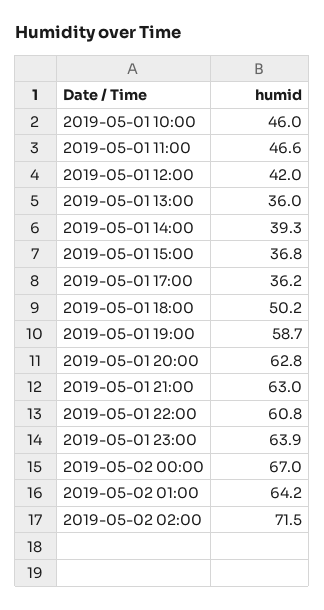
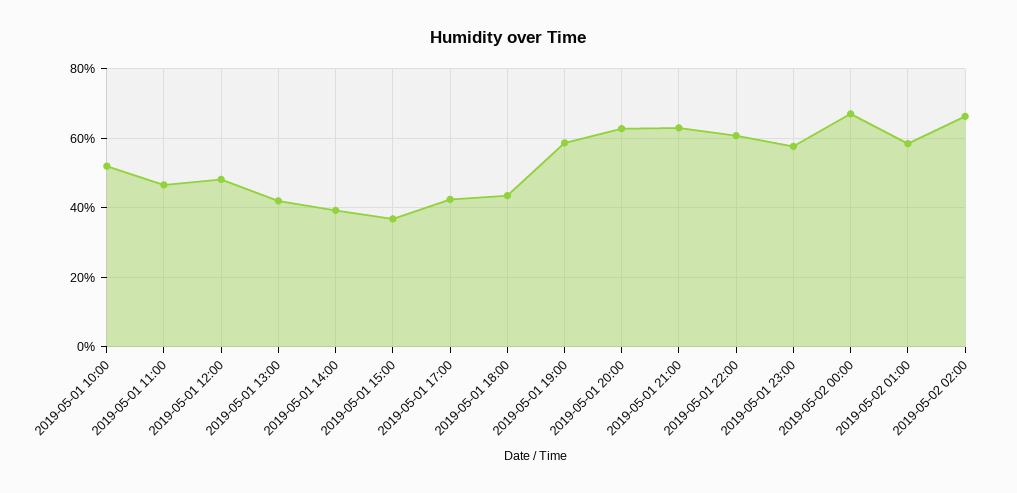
2019-05-01 10:00: 46 -> 52
2019-05-01 12:00: 42 -> 48
2019-05-01 13:00: 36 -> 42
2019-05-01 17:00: 36.2 -> 42
2019-05-01 18:00: 50.2 -> 44
2019-05-01 23:00: 63.9 -> 58
2019-05-02 01:00: 64.2 -> 58
2019-05-02 02:00: 71.5 -> 66

